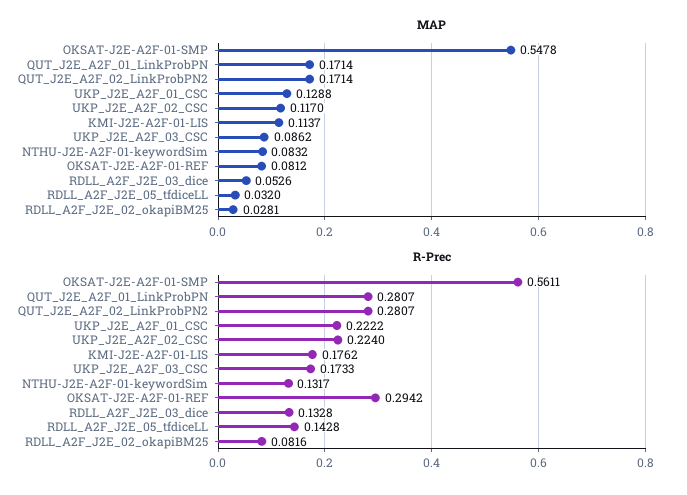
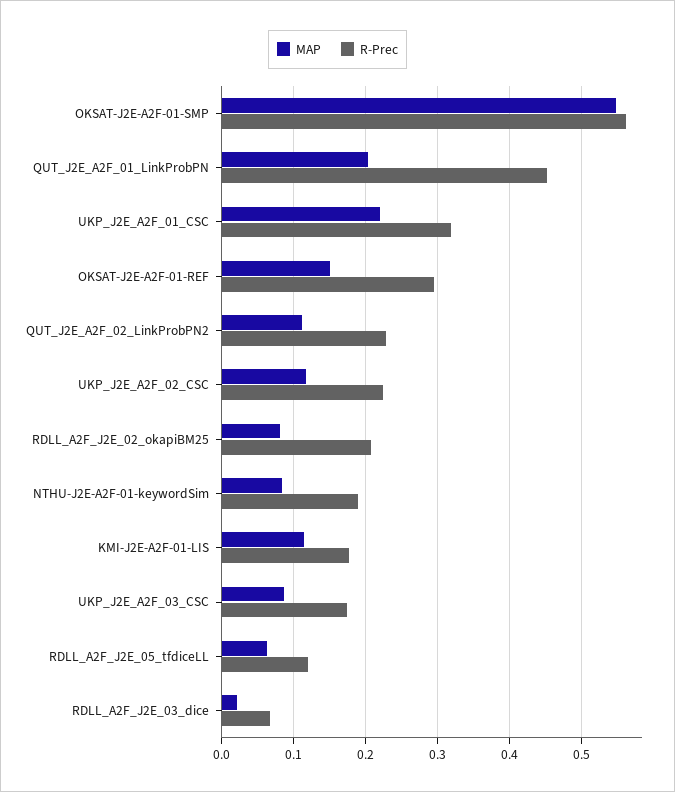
MAP, QUT_J2E_A2F_01_LinkProbPN: 0.1714 -> 0.2
MAP, QUT_J2E_A2F_02_LinkProbPN2: 0.1714 -> 0.11
MAP, UKP_J2E_A2F_01_CSC: 0.1288 -> 0.22
MAP, OKSAT-J2E-A2F-01-REF: 0.0812 -> 0.15
MAP, RDLL_A2F_J2E_03_dice: 0.0526 -> 0.02
MAP, RDLL_A2F_J2E_05_tfdiceLL: 0.032 -> 0.06
MAP, RDLL_A2F_J2E_02_okapiBM25: 0.0281 -> 0.08
R-Prec, QUT_J2E_A2F_01_LinkProbPN: 0.2807 -> 0.45
R-Prec, QUT_J2E_A2F_02_LinkProbPN2: 0.2807 -> 0.23
R-Prec, UKP_J2E_A2F_01_CSC: 0.2222 -> 0.32
R-Prec, NTHU-J2E-A2F-01-keywordSim: 0.1317 -> 0.19
R-Prec, RDLL_A2F_J2E_03_dice: 0.1328 -> 0.07
R-Prec, RDLL_A2F_J2E_05_tfdiceLL: 0.1428 -> 0.12
R-Prec, RDLL_A2F_J2E_02_okapiBM25: 0.0816 -> 0.21

